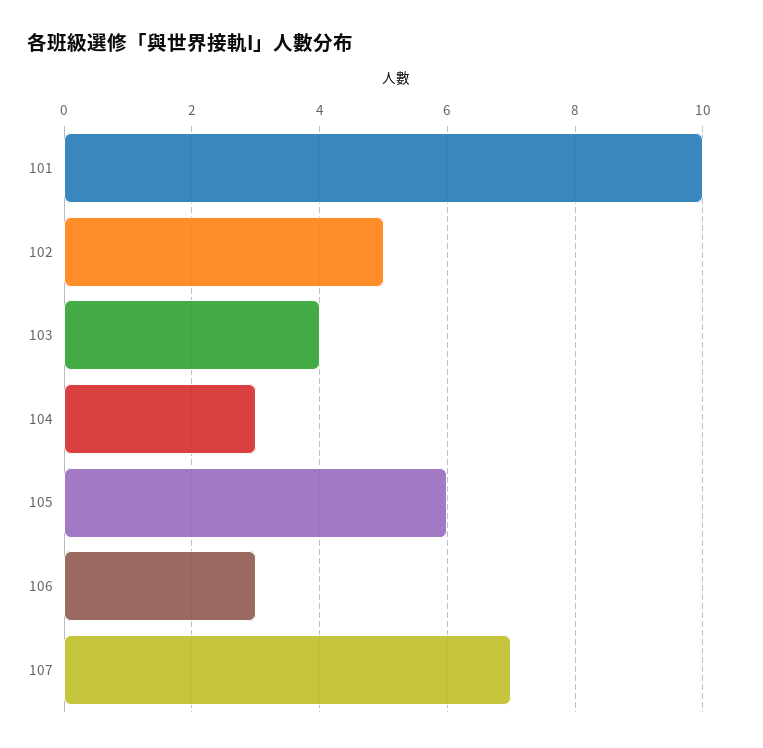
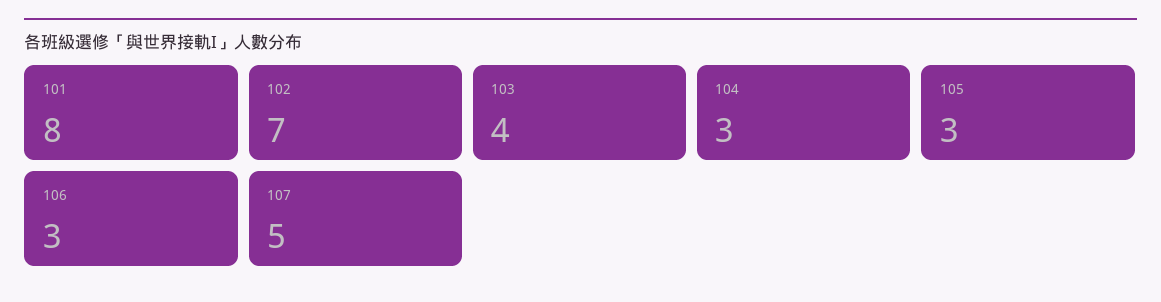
101: 10 -> 8
102: 5 -> 7
105: 6 -> 3
107: 7 -> 5

